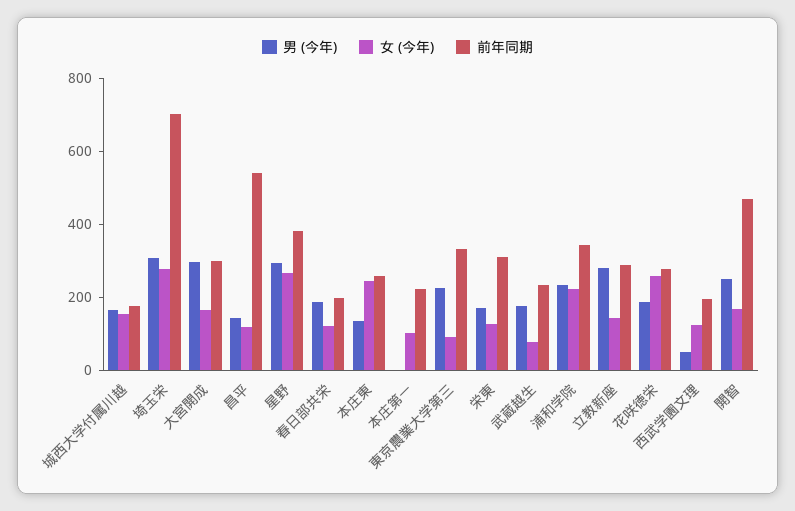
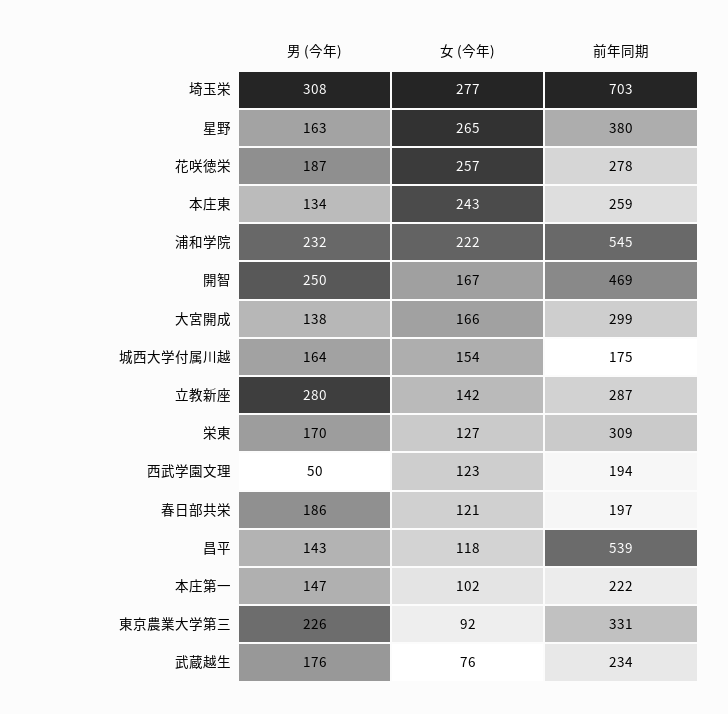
男 (今年), 大宮開成: 300 -> 138
男 (今年), 星野: 300 -> 163
男 (今年), 本庄第一: 0 -> 147
前年同期, 浦和学院: 350 -> 545

